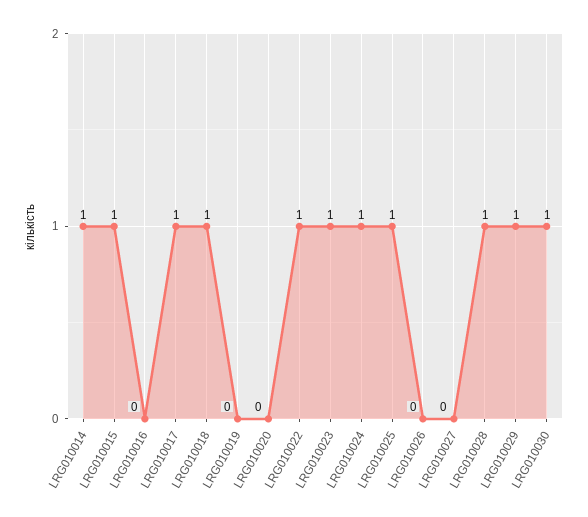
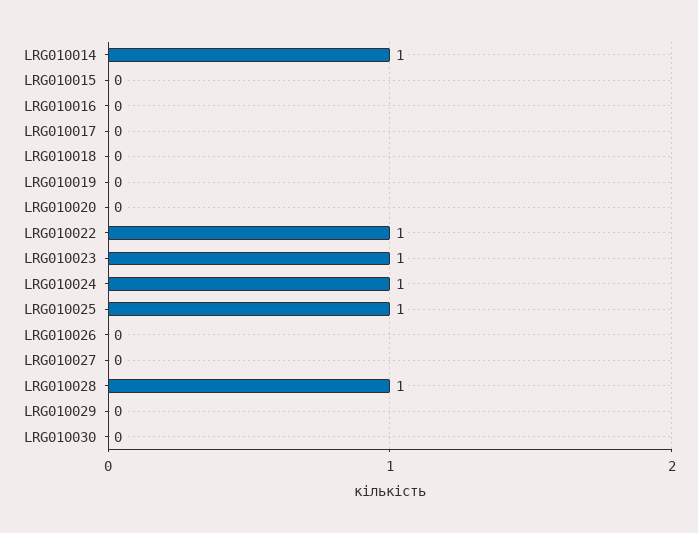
LRG010015: 1 -> 0
LRG010017: 1 -> 0
LRG010018: 1 -> 0
LRG010029: 1 -> 0
LRG010030: 1 -> 0

